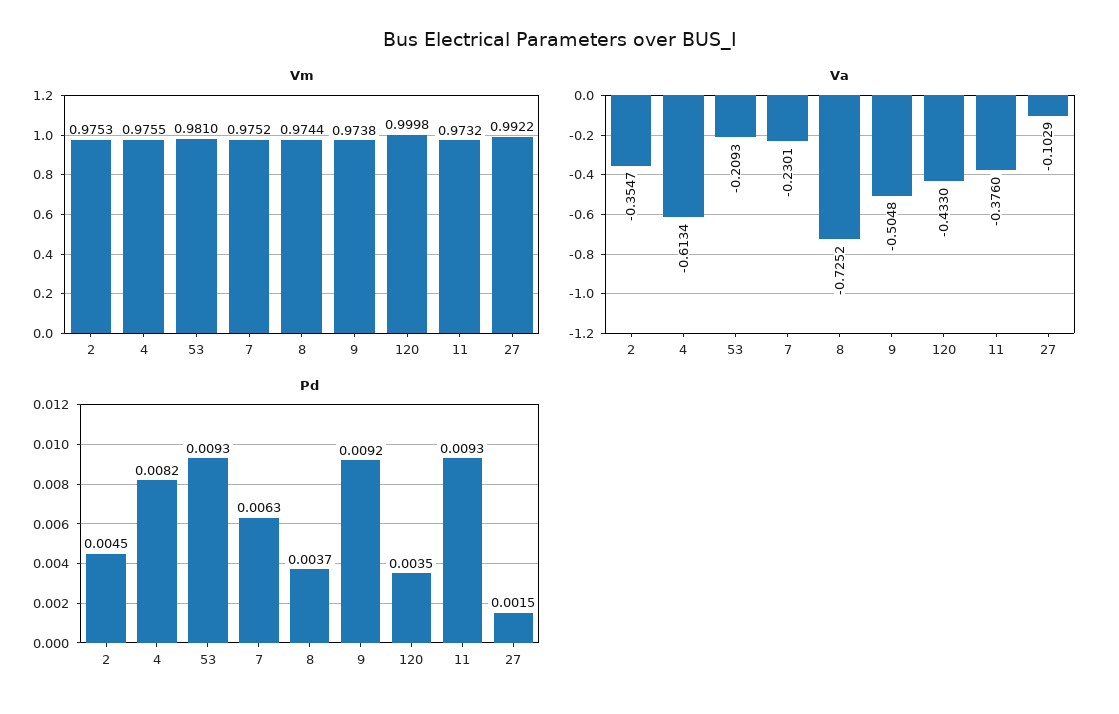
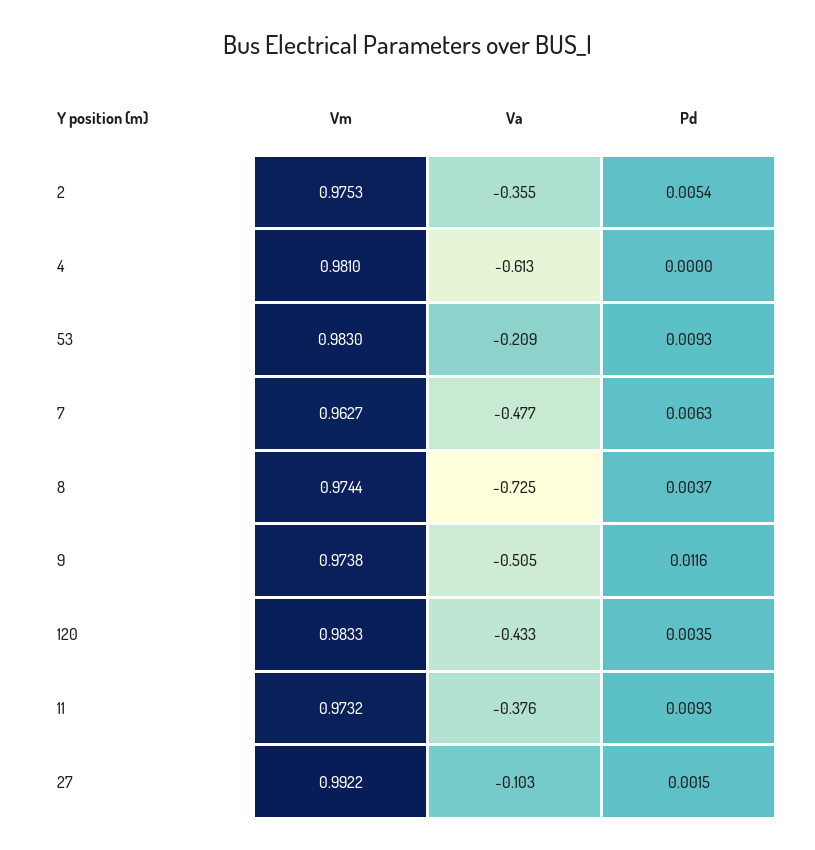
Vm, 4: 0.9755 -> 0.981
Vm, 53: 0.981 -> 0.983
Vm, 7: 0.9752 -> 0.9627
Vm, 120: 0.9998 -> 0.9833
Va, 7: -0.2301 -> -0.477
Pd, 2: 0.0045 -> 0.0054
Pd, 4: 0.0082 -> 0
Pd, 9: 0.0092 -> 0.0116

